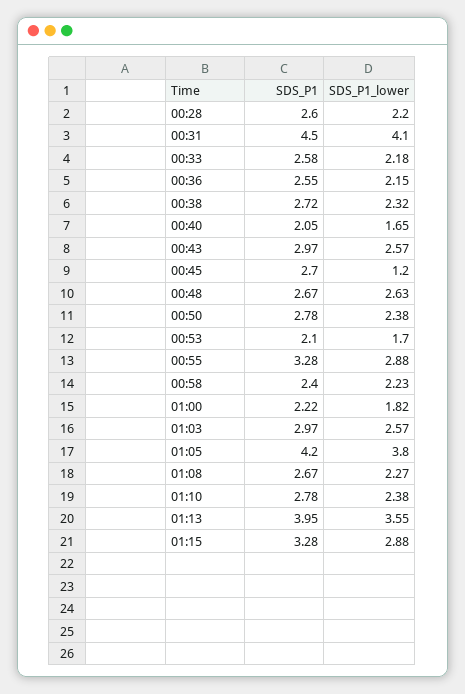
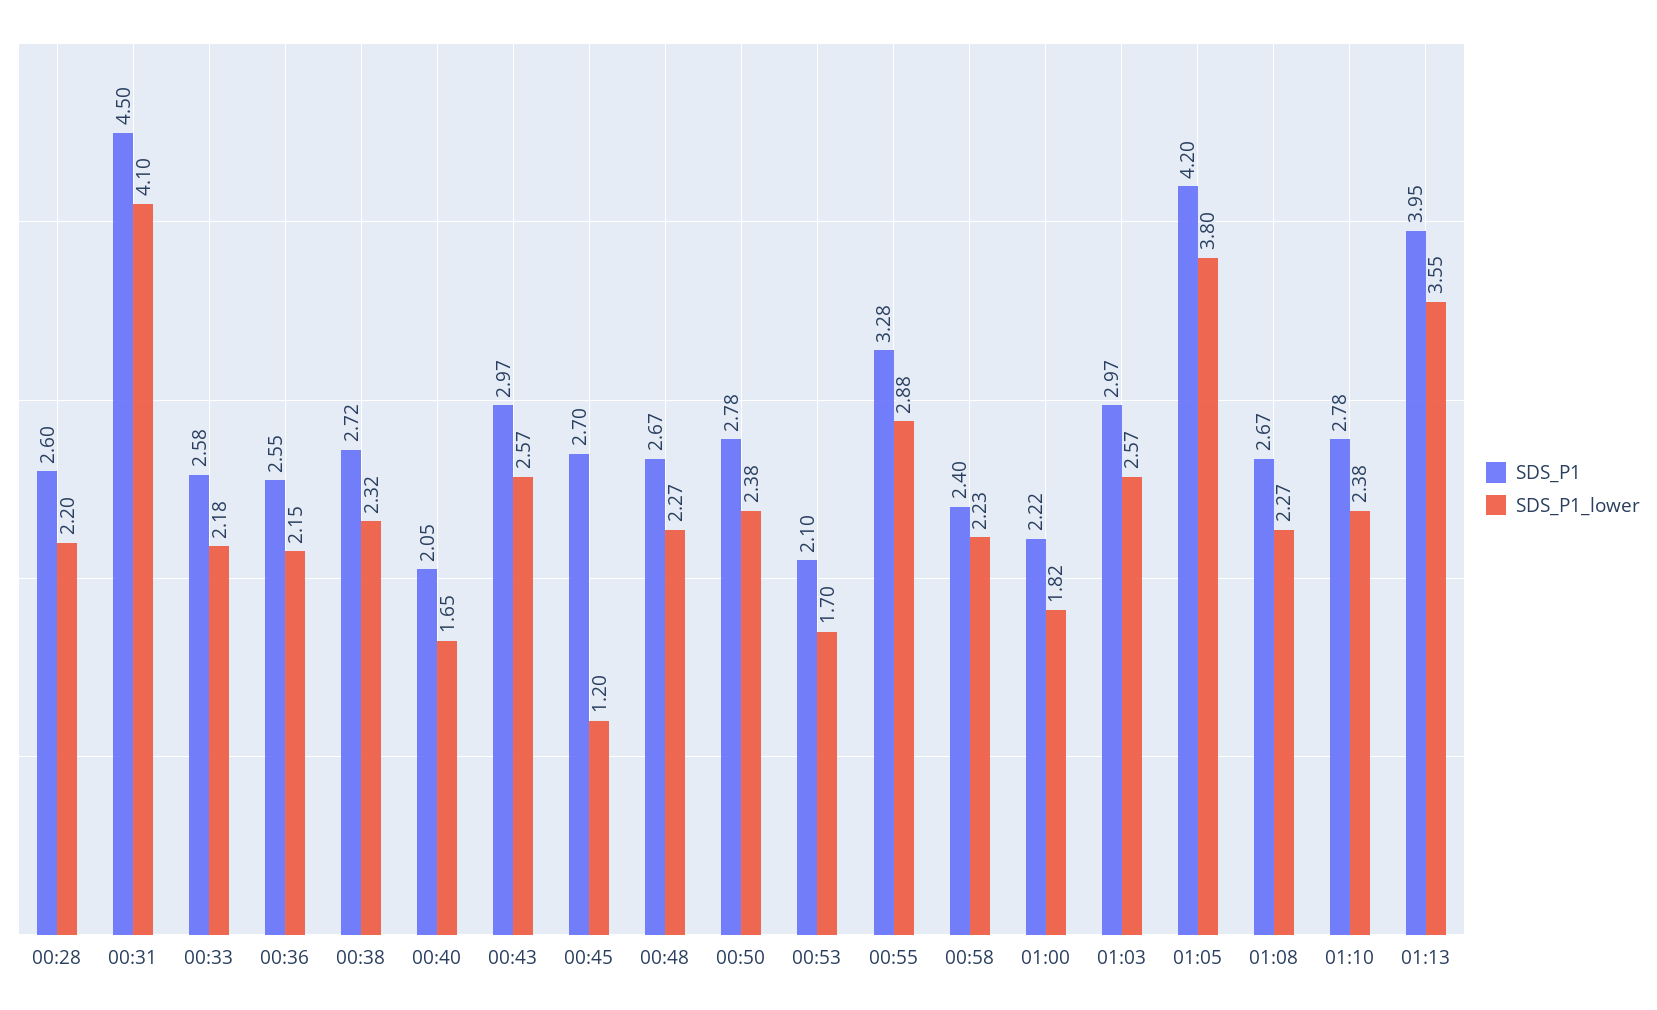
SDS_P1_lower, 00:48: 2.63 -> 2.27
SDS_P1, 01:15: 3.28 -> none
SDS_P1_lower, 01:15: 2.88 -> none

